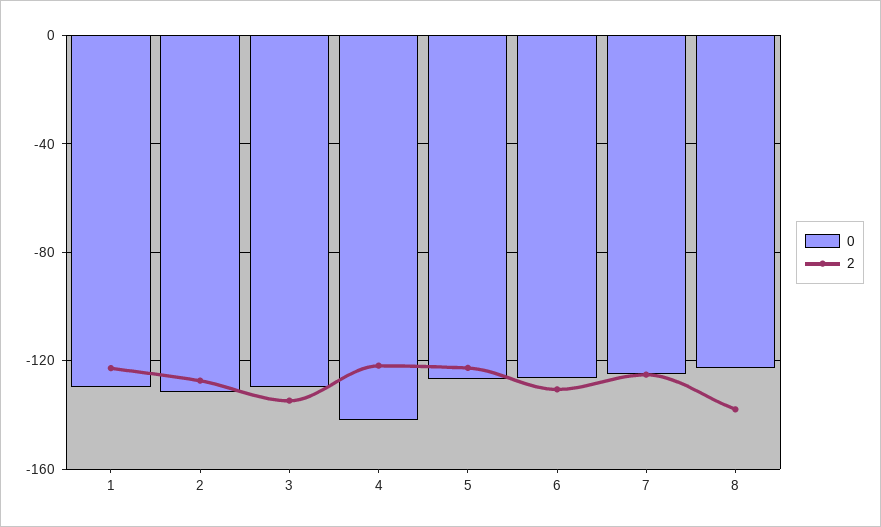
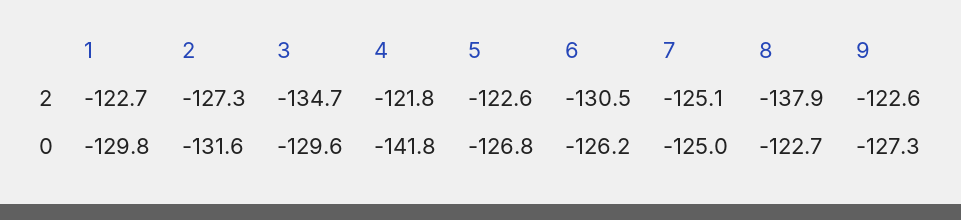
2, 9: none -> -122.6
0, 9: none -> -127.3

